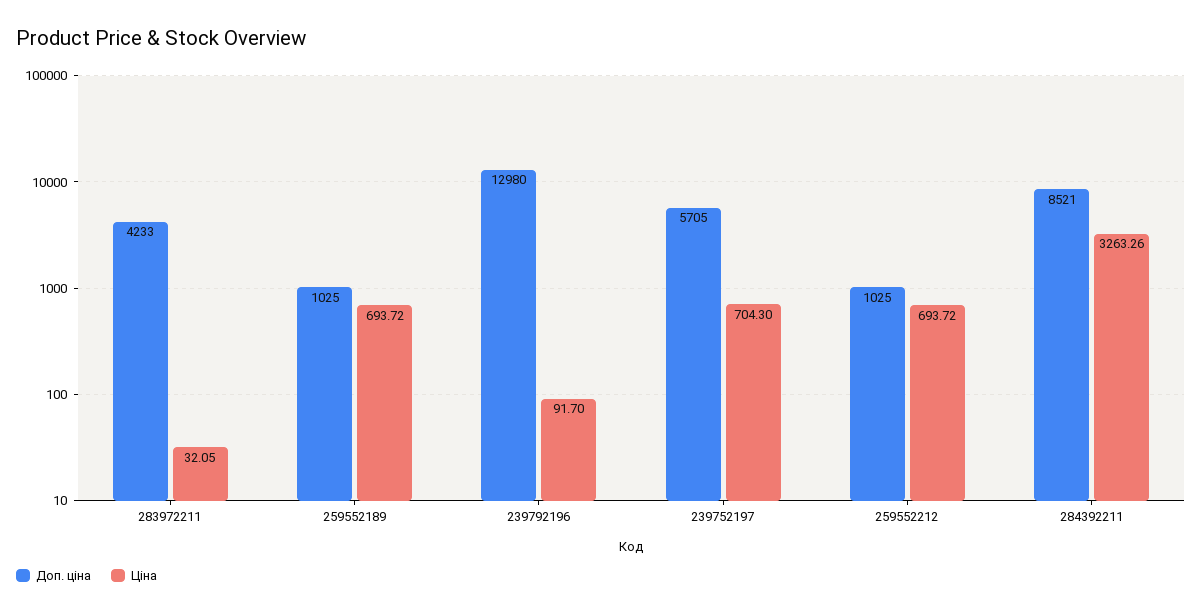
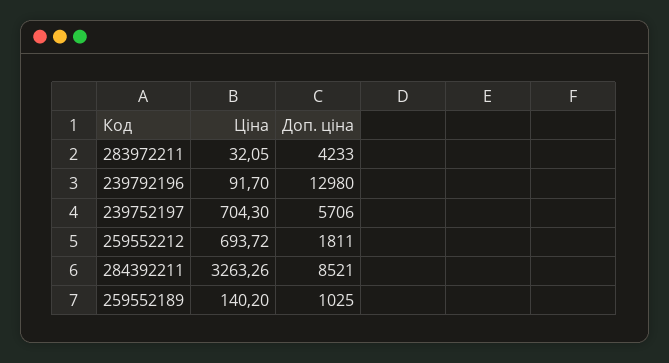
Ціна, 259552189: 693.72 -> 140.2
Доп. ціна, 239752197: 5705 -> 5706
Доп. ціна, 259552212: 1025 -> 1811

